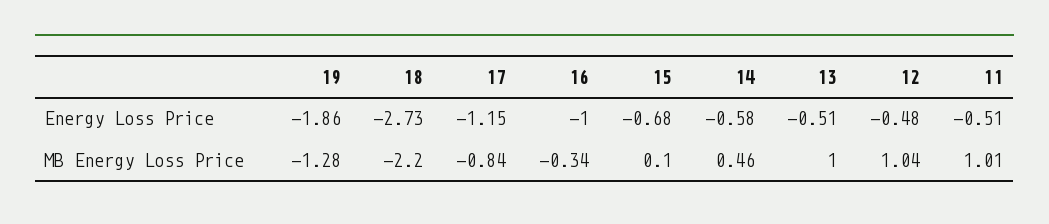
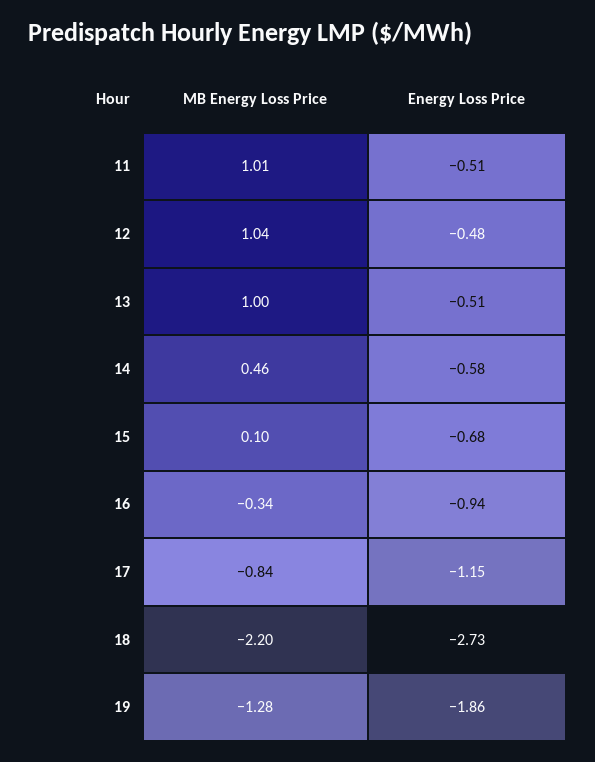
16, Energy Loss Price: -1 -> -0.94

